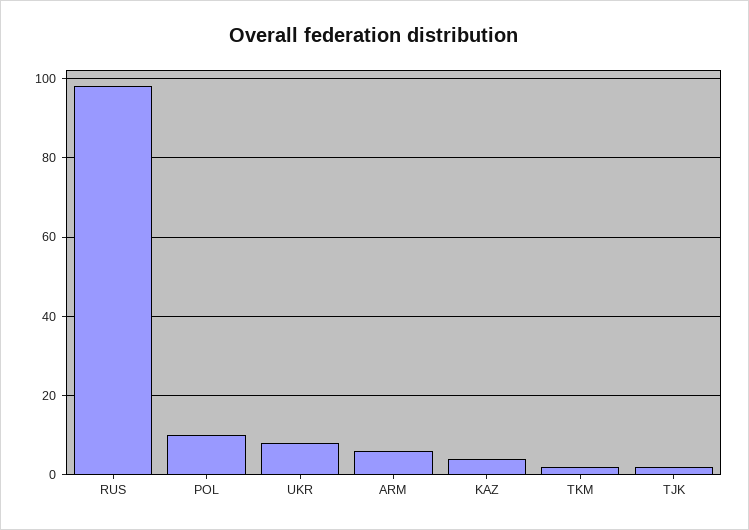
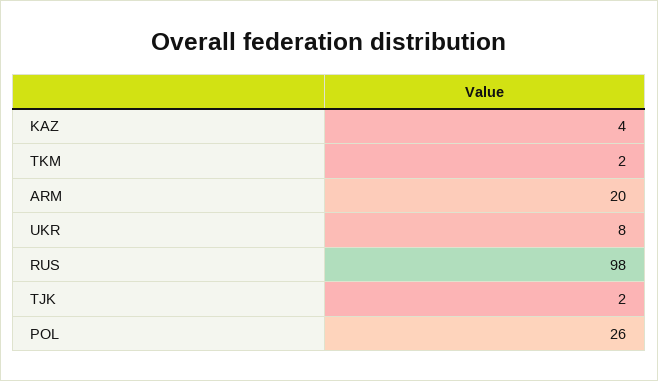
POL: 10 -> 26
ARM: 5 -> 20

